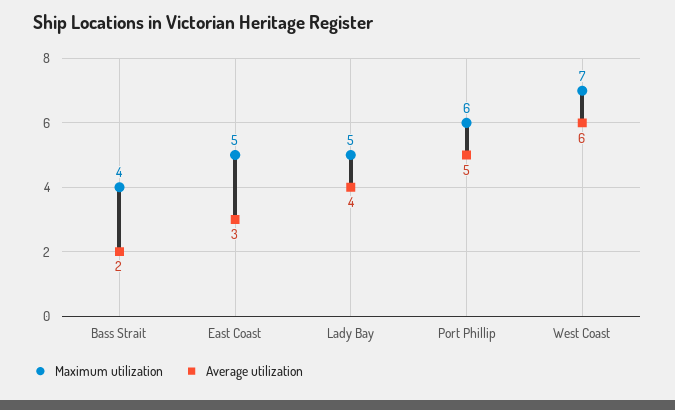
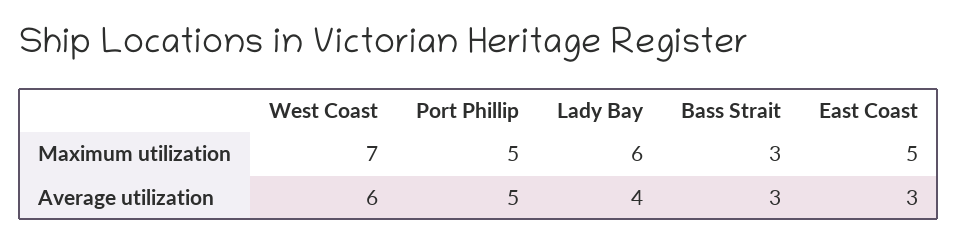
Maximum utilization, Bass Strait: 4 -> 3
Average utilization, Bass Strait: 2 -> 3
Maximum utilization, Lady Bay: 5 -> 6
Maximum utilization, Port Phillip: 6 -> 5

